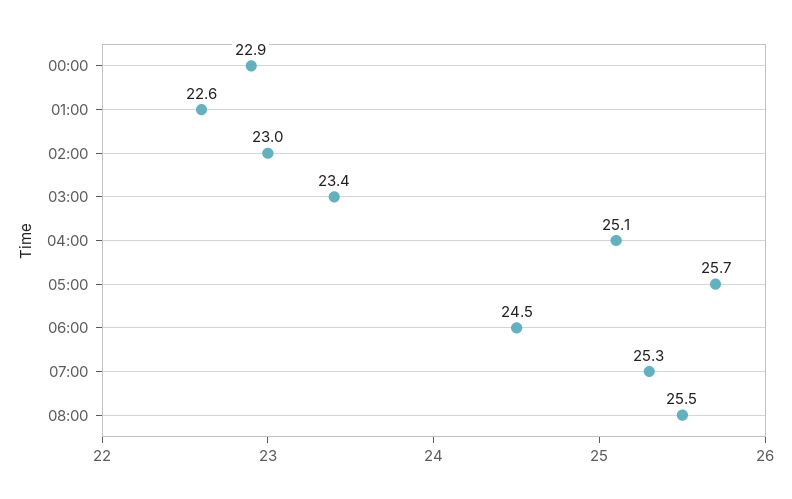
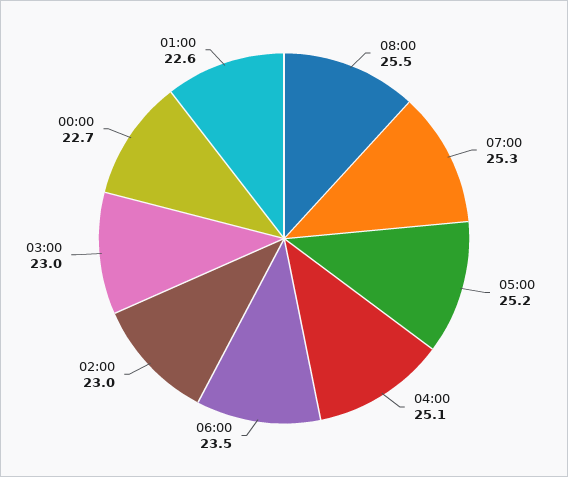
00:00: 22.9 -> 22.7
03:00: 23.4 -> 23
05:00: 25.7 -> 25.2
06:00: 24.5 -> 23.5

